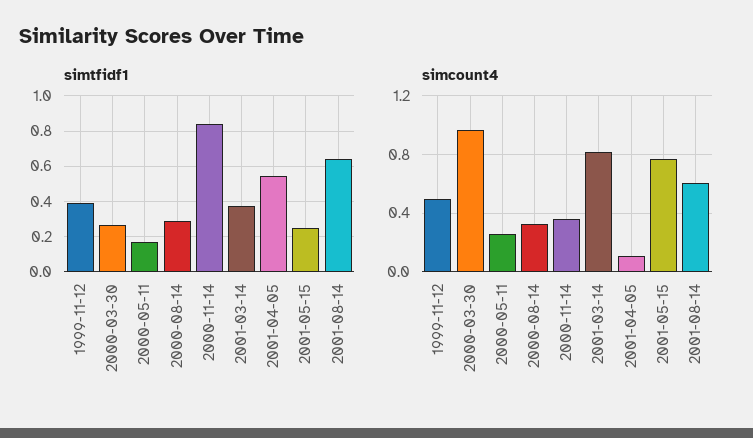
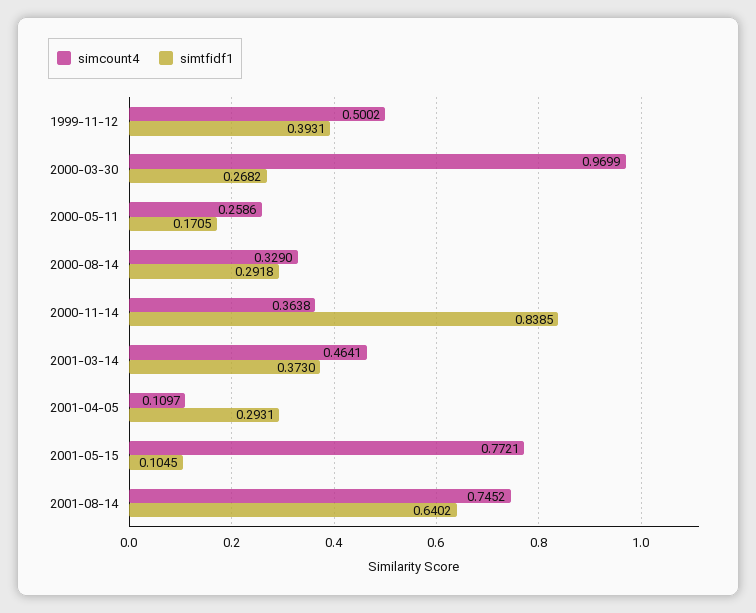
simtfidf1, 2001-04-05: 0.55 -> 0.2931
simtfidf1, 2001-05-15: 0.25 -> 0.1045
simcount4, 2001-03-14: 0.8 -> 0.4641
simcount4, 2001-08-14: 0.6 -> 0.7452

